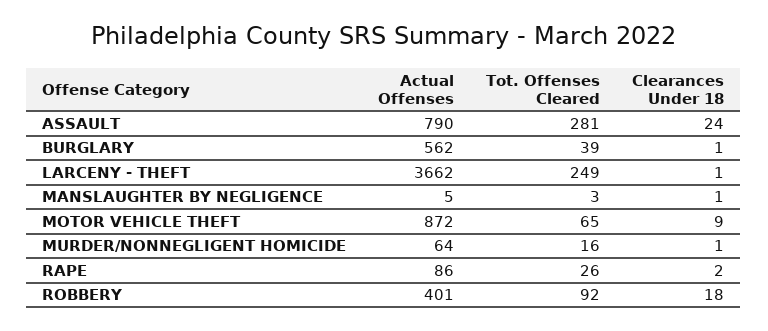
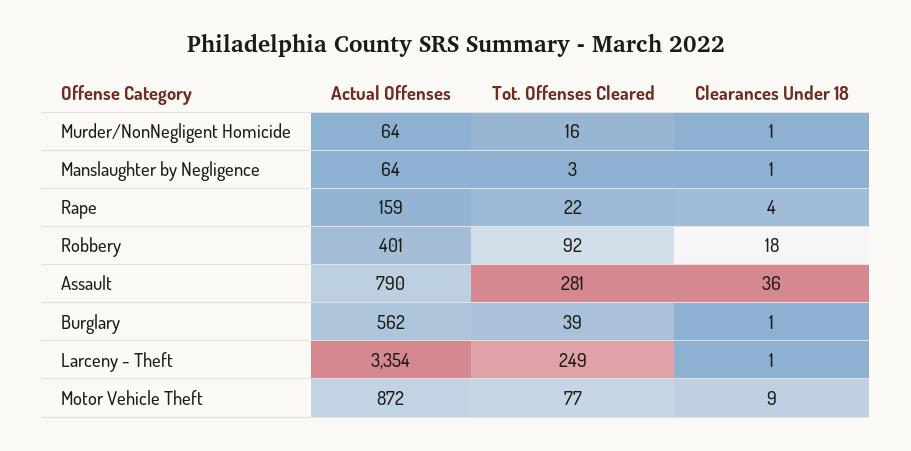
Clearances Under 18, ASSAULT: 24 -> 36
Actual Offenses, LARCENY - THEFT: 3662 -> 3354
Actual Offenses, MANSLAUGHTER BY NEGLIGENCE: 5 -> 64
Tot. Offenses Cleared, MOTOR VEHICLE THEFT: 65 -> 77
Actual Offenses, RAPE: 86 -> 159
Tot. Offenses Cleared, RAPE: 26 -> 22
Clearances Under 18, RAPE: 2 -> 4

